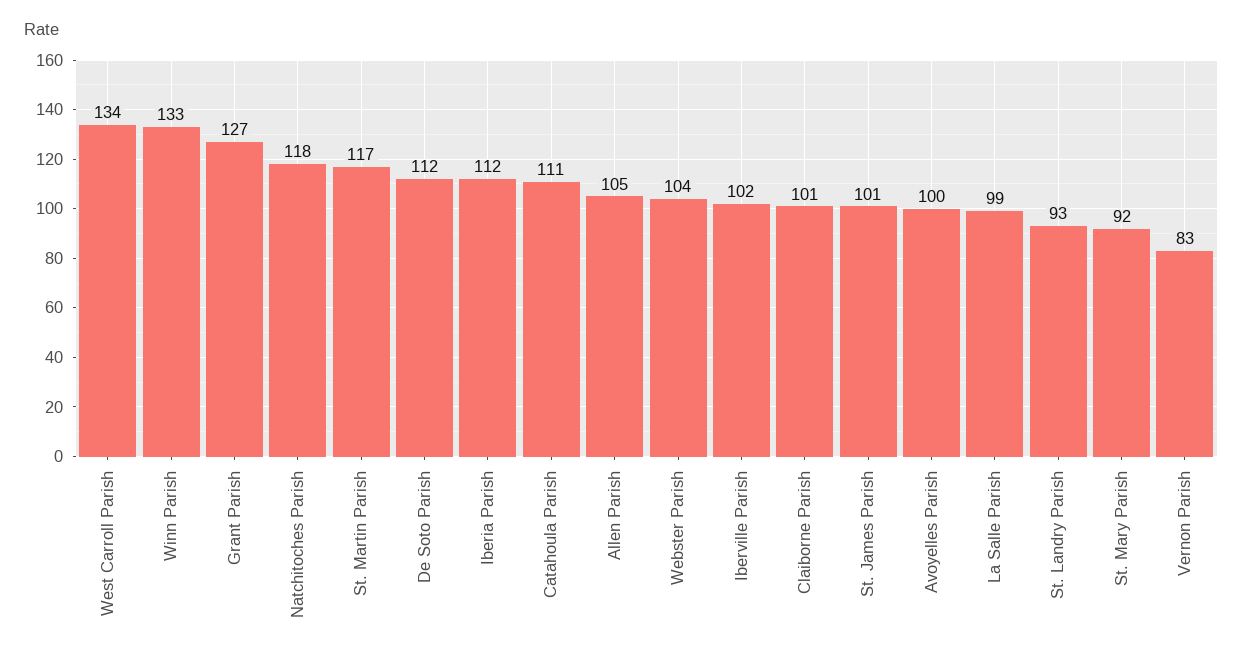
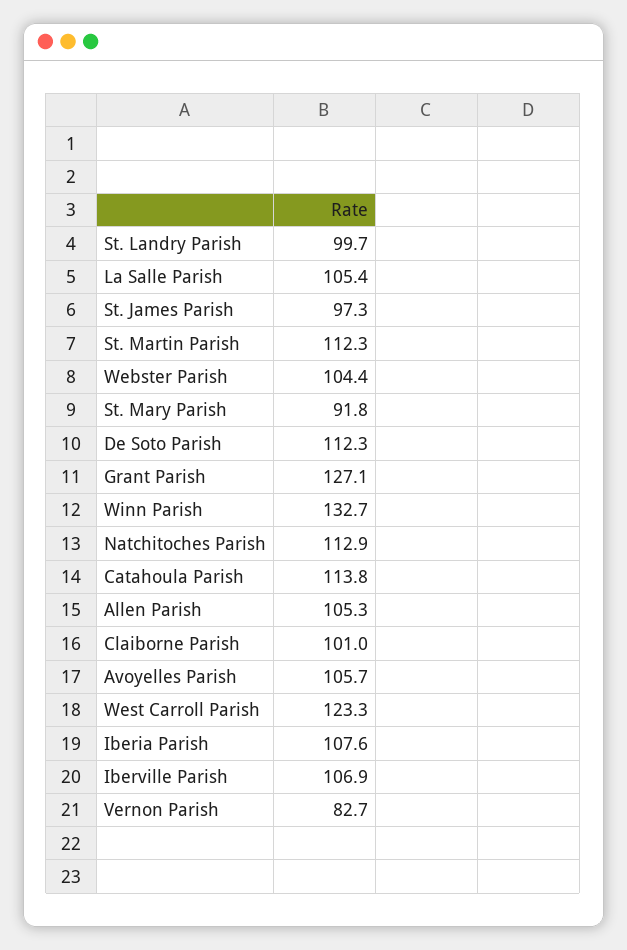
West Carroll Parish: 134 -> 123.3
Natchitoches Parish: 118 -> 112.9
St. Martin Parish: 117 -> 112.3
Iberia Parish: 112 -> 107.6
Catahoula Parish: 111 -> 113.8
Iberville Parish: 102 -> 106.9
St. James Parish: 101 -> 97.3
Avoyelles Parish: 100 -> 105.7
La Salle Parish: 99 -> 105.4
St. Landry Parish: 93 -> 99.7

